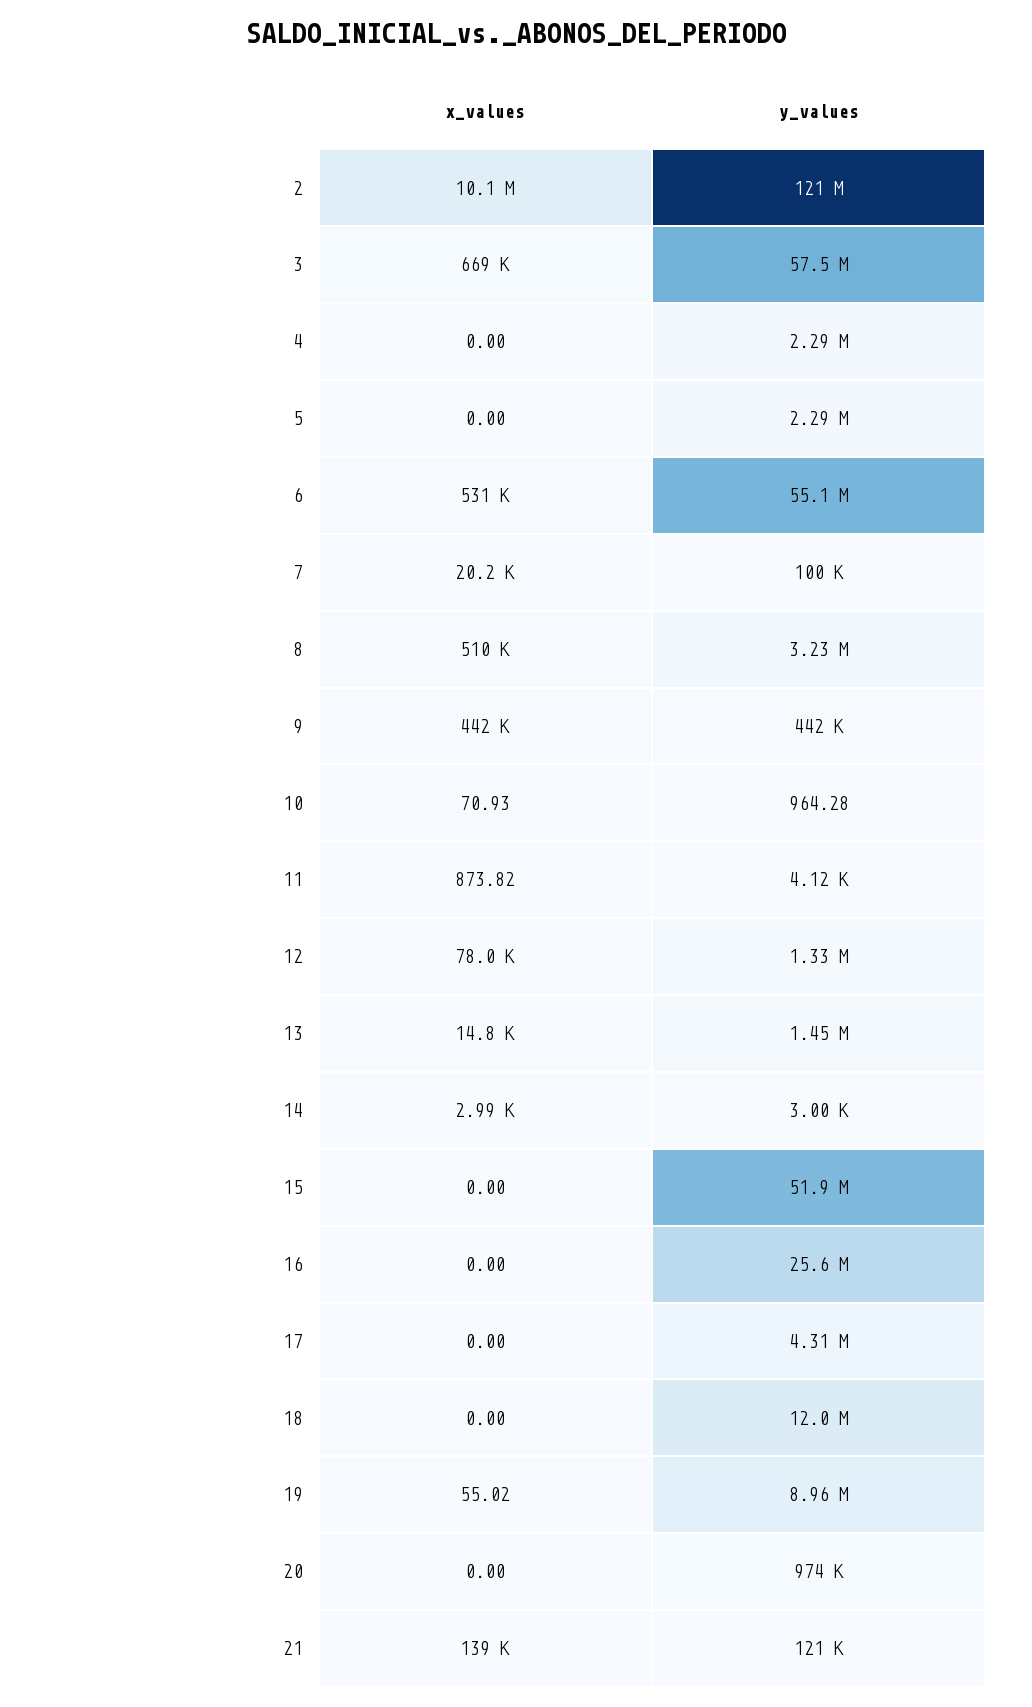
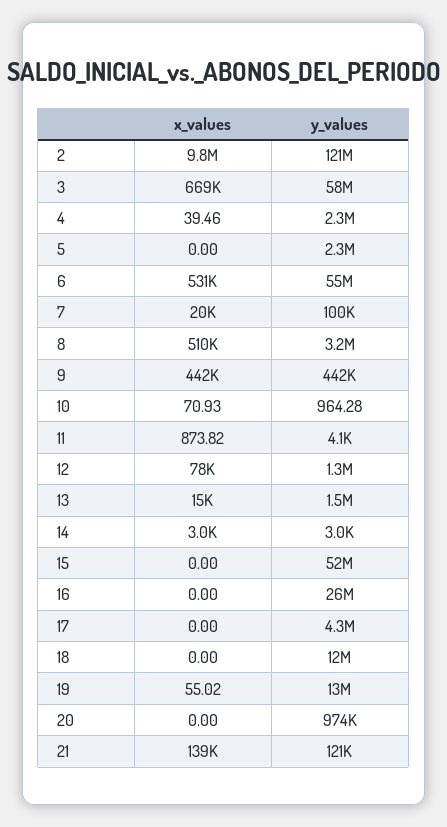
x_values, 2: 10100000 -> 9800000
x_values, 4: 0 -> 39.46
y_values, 19: 8960000 -> 13000000

